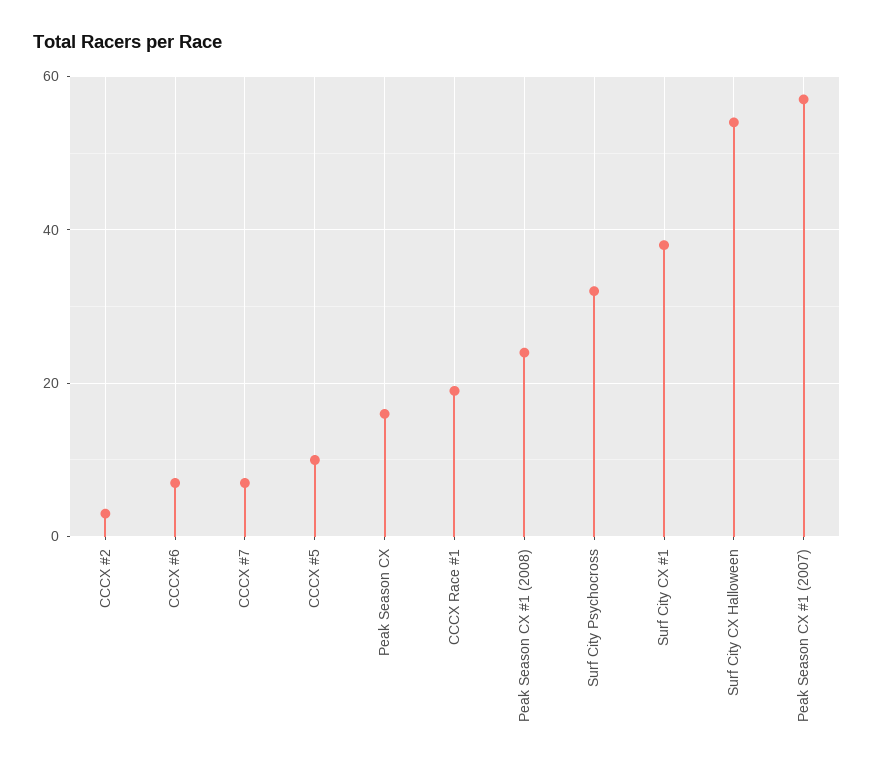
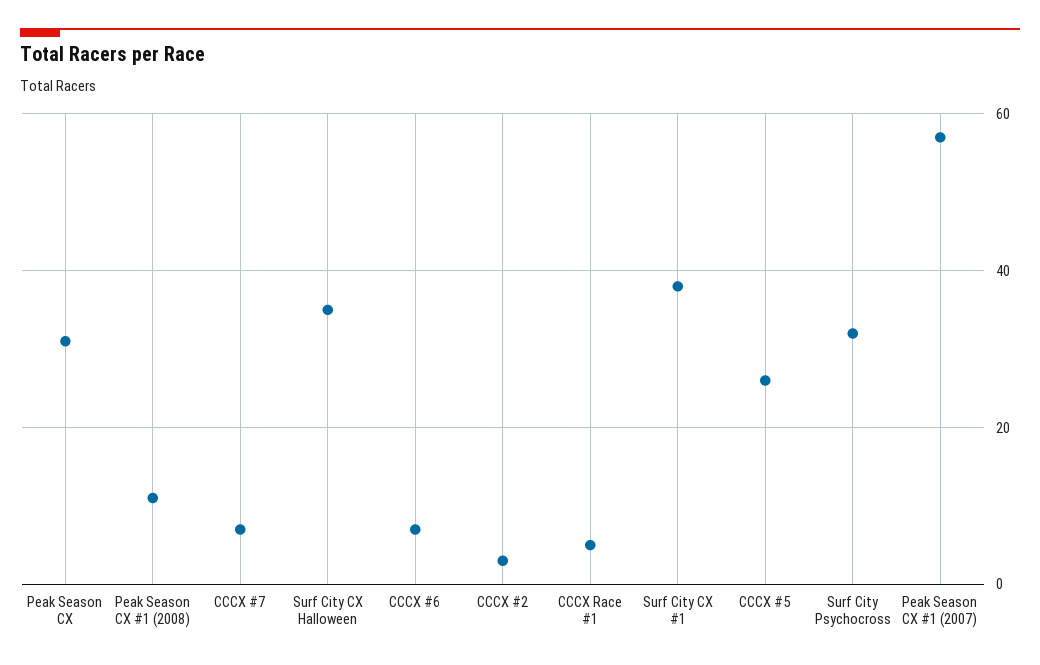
CCCX #5: 10 -> 25
Peak Season CX: 15 -> 30
CCCX Race #1: 20 -> 5
Peak Season CX #1 (2008): 25 -> 10
Surf City CX Halloween: 55 -> 35

